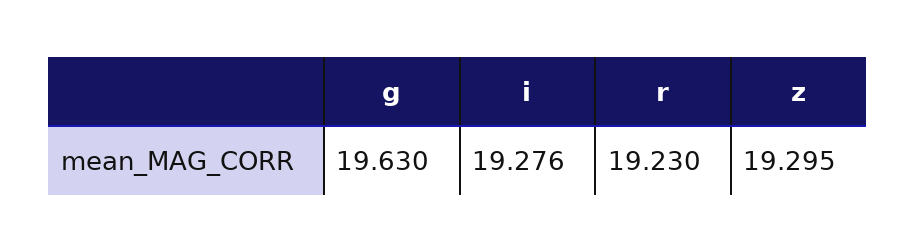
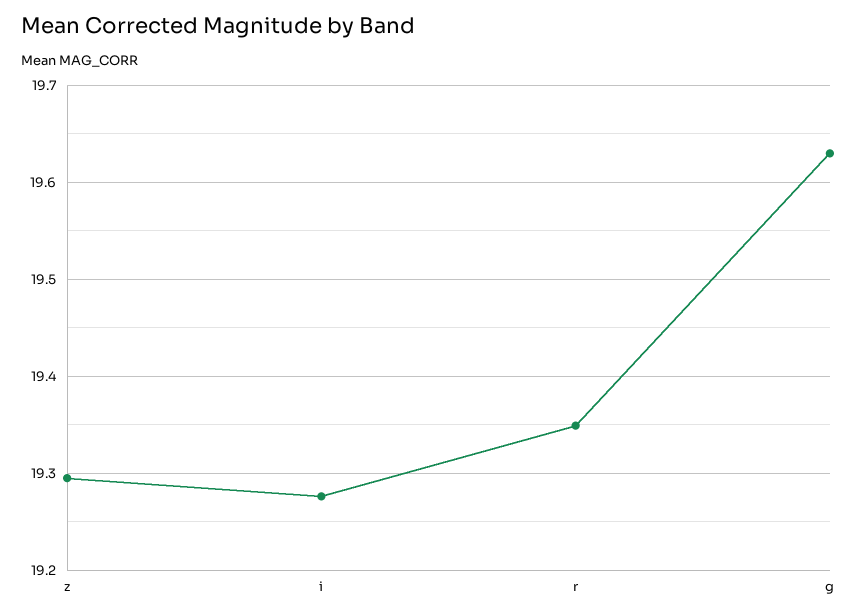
r: 19.23 -> 19.35

